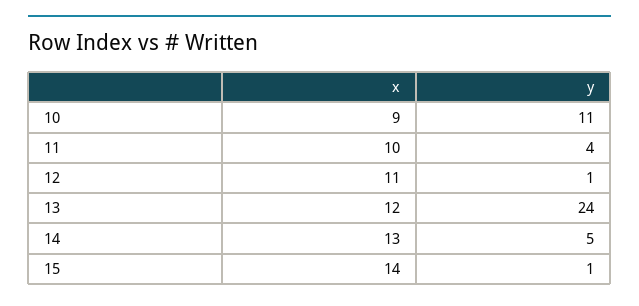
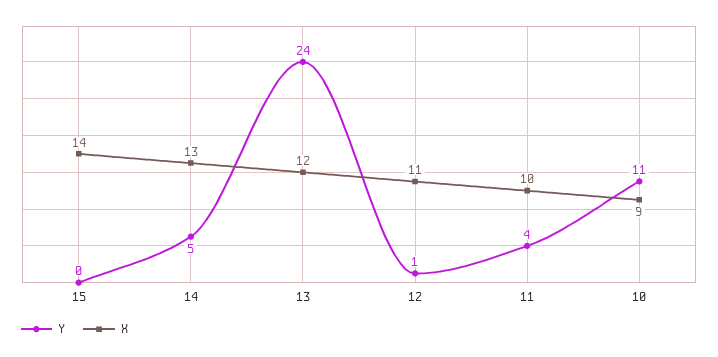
y, 15: 1 -> 0

